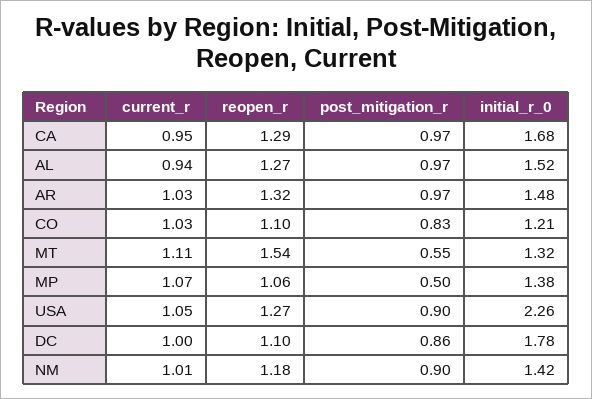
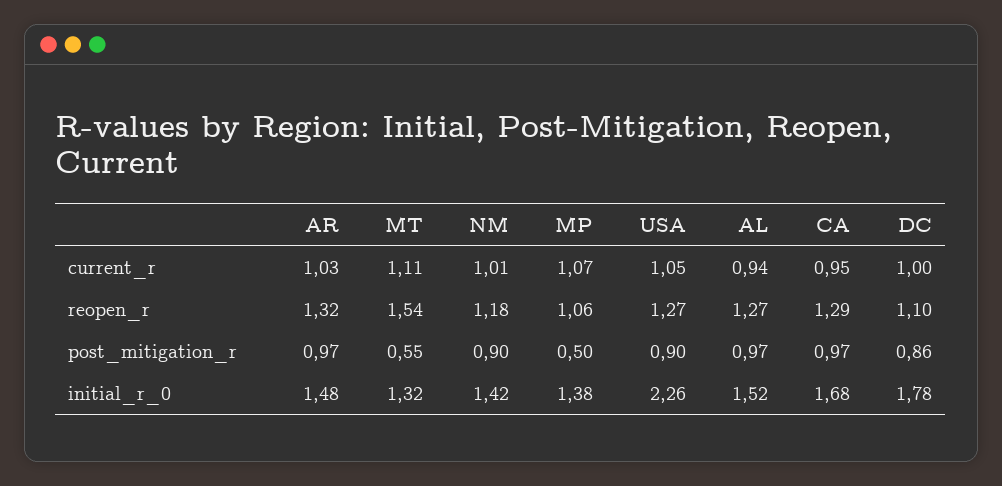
current_r, CO: 1.03 -> none
reopen_r, CO: 1.1 -> none
post_mitigation_r, CO: 0.83 -> none
initial_r_0, CO: 1.21 -> none

